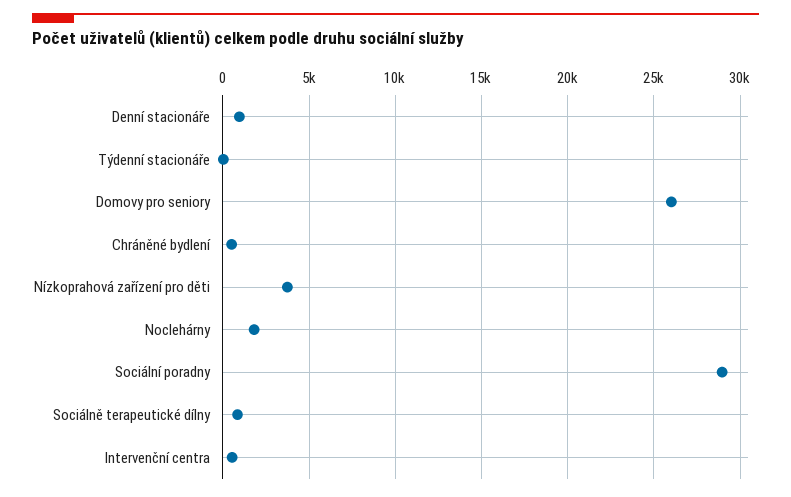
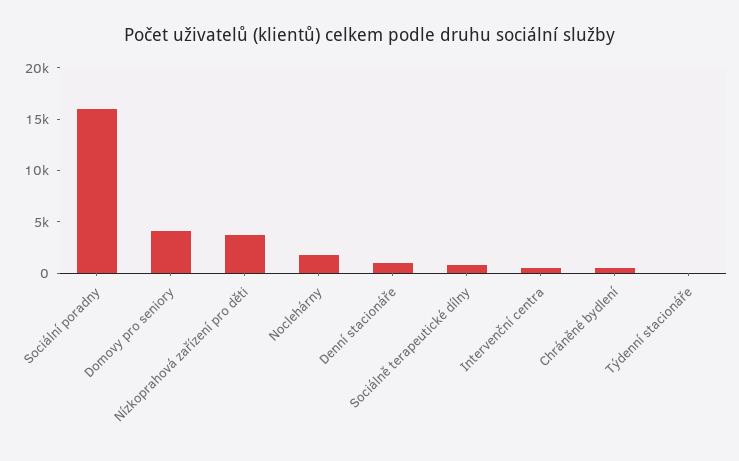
Domovy pro seniory: 26000 -> 4000
Sociální poradny: 29000 -> 16000

